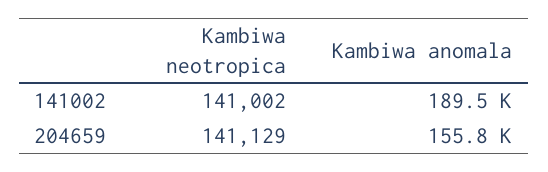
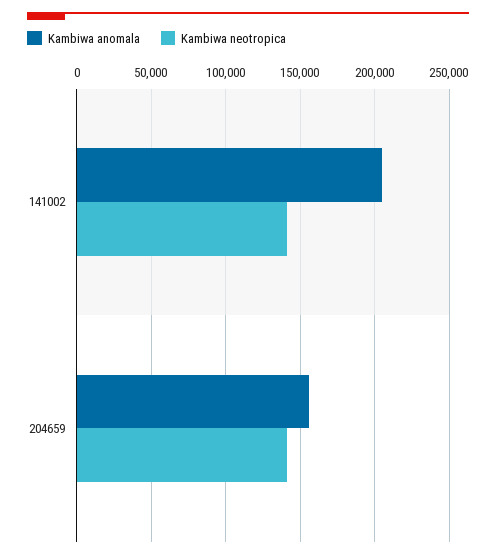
Kambiwa anomala, 141002: 189500 -> 205000

